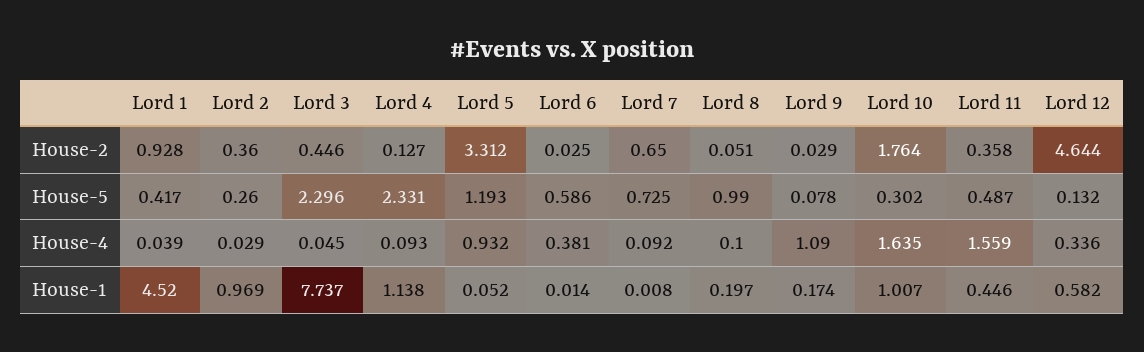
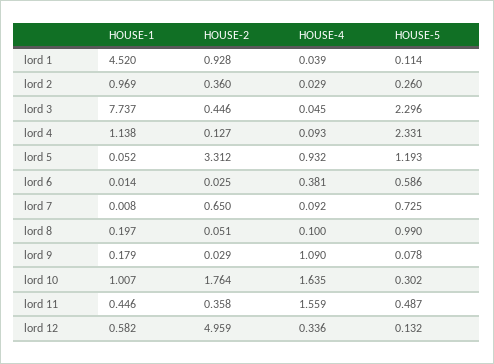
Lord 12, House-2: 4.644 -> 4.959
Lord 1, House-5: 0.417 -> 0.114
Lord 9, House-1: 0.174 -> 0.179

